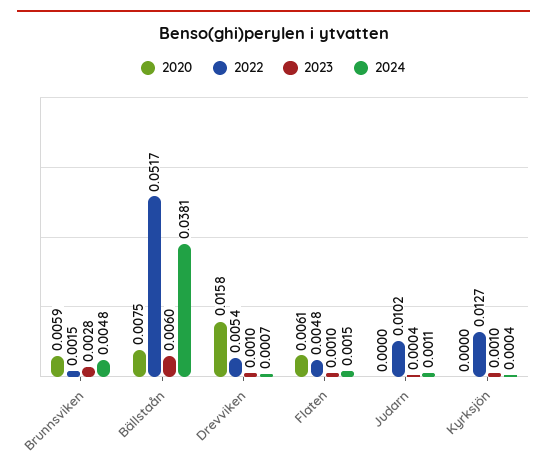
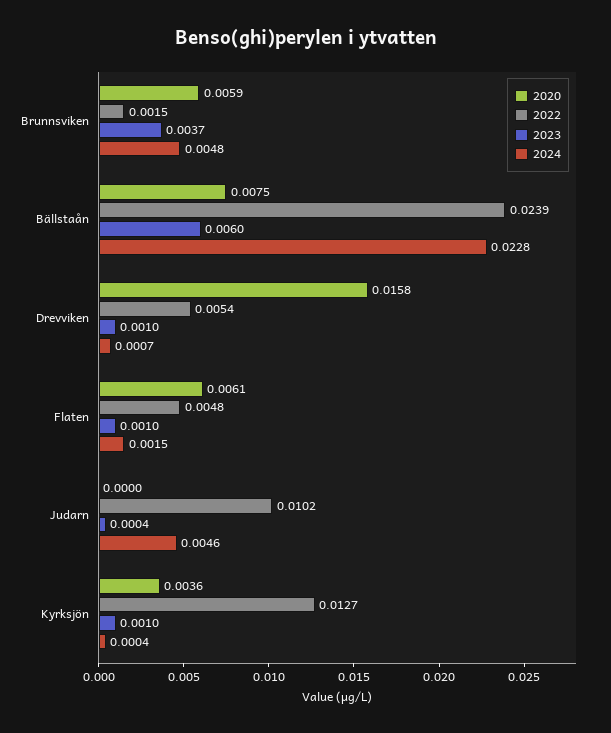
2023, Brunnsviken: 0.0028 -> 0.0037
2022, Bällstaån: 0.0517 -> 0.0239
2024, Bällstaån: 0.0381 -> 0.0228
2024, Judarn: 0.0011 -> 0.0046
2020, Kyrksjön: 0 -> 0.0036

